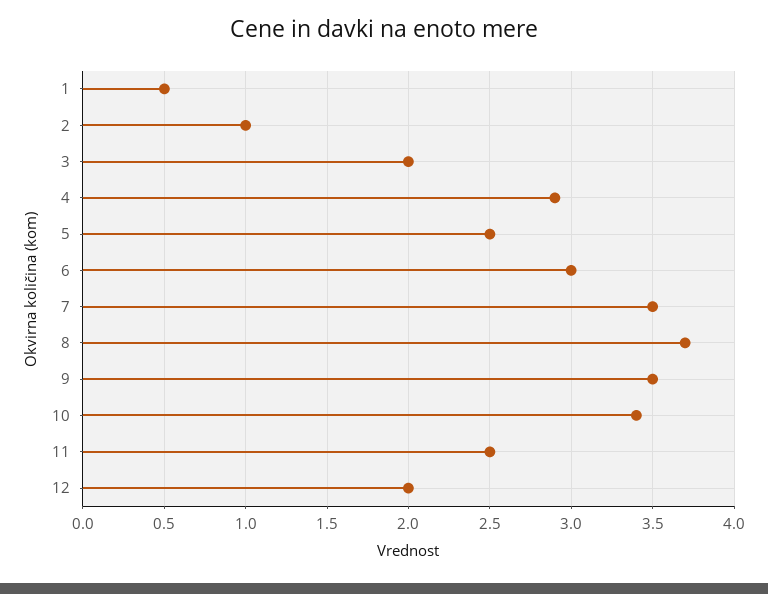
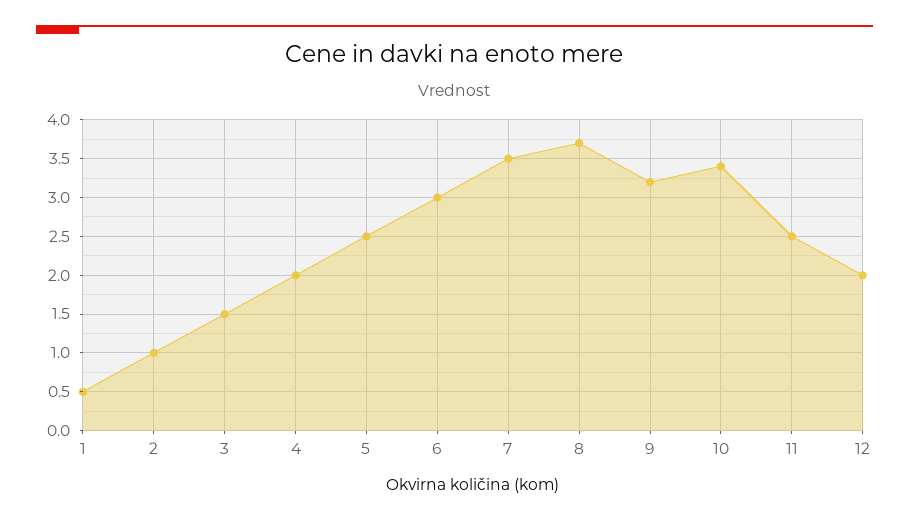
3: 2 -> 1.5
4: 2.9 -> 2
9: 3.5 -> 3.2

